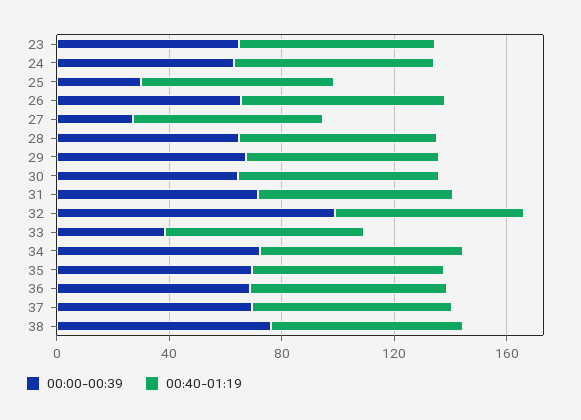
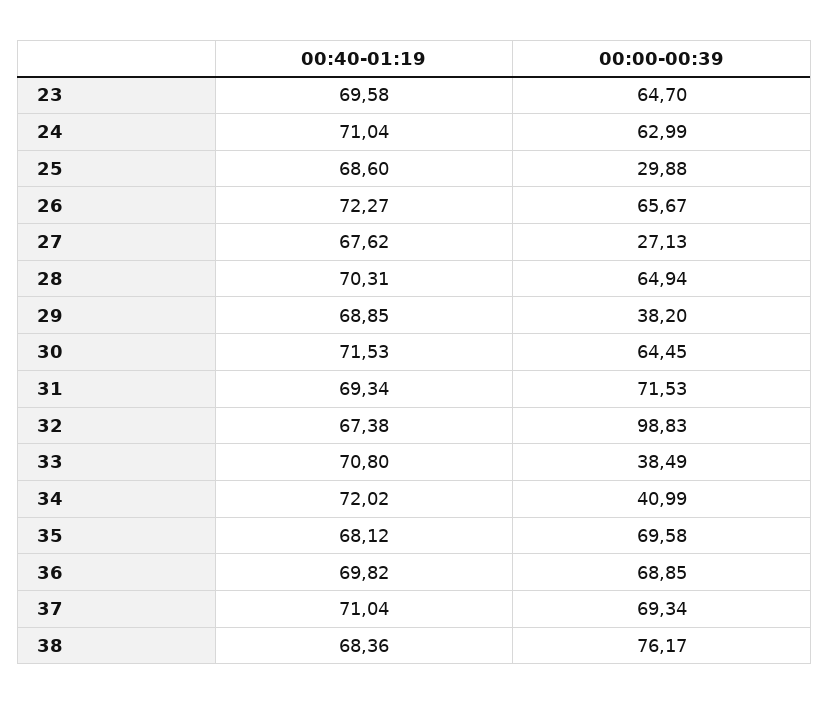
00:00-00:39, 29: 70 -> 38.2
00:00-00:39, 34: 70 -> 40.99

